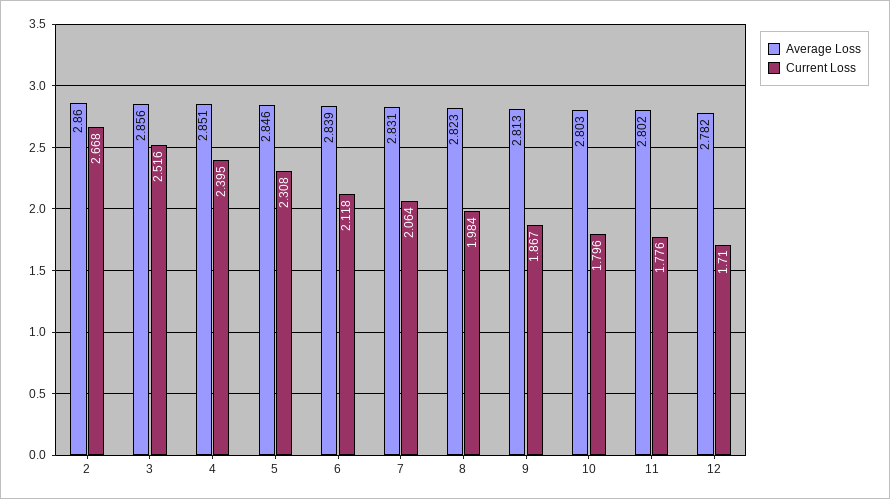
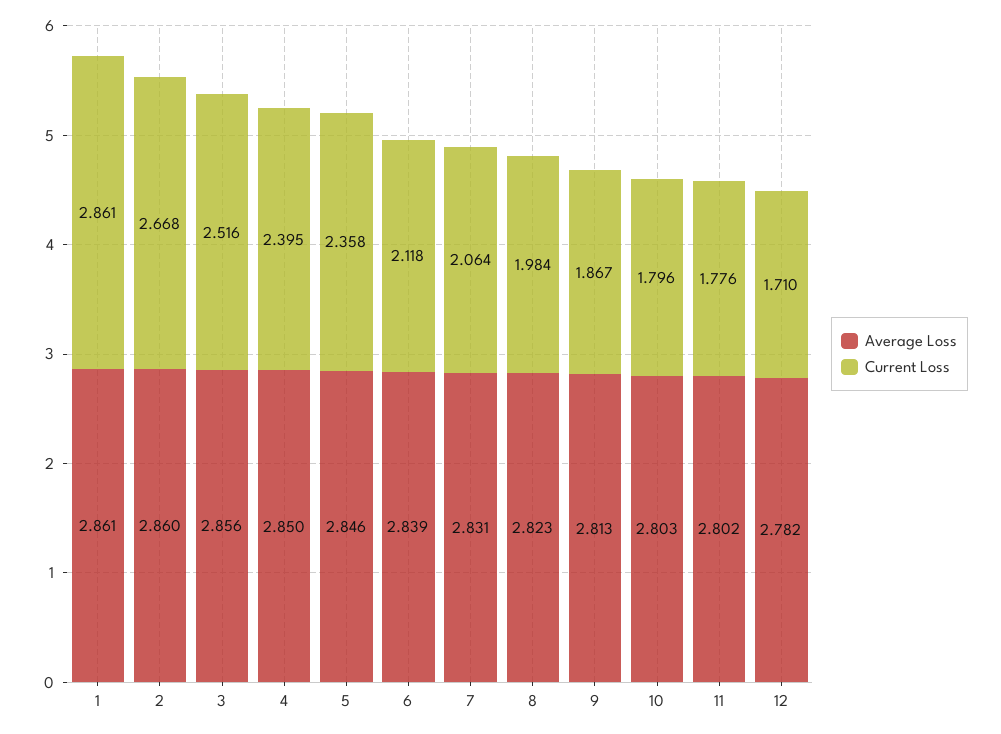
Average Loss, 4: 2.851 -> 2.85
Current Loss, 5: 2.308 -> 2.358
Average Loss, 1: none -> 2.861
Current Loss, 1: none -> 2.861

